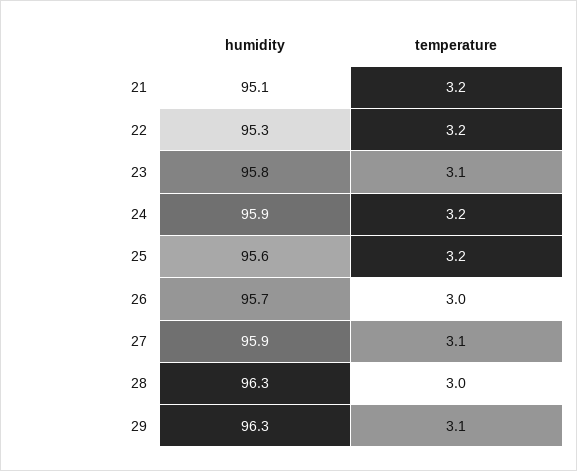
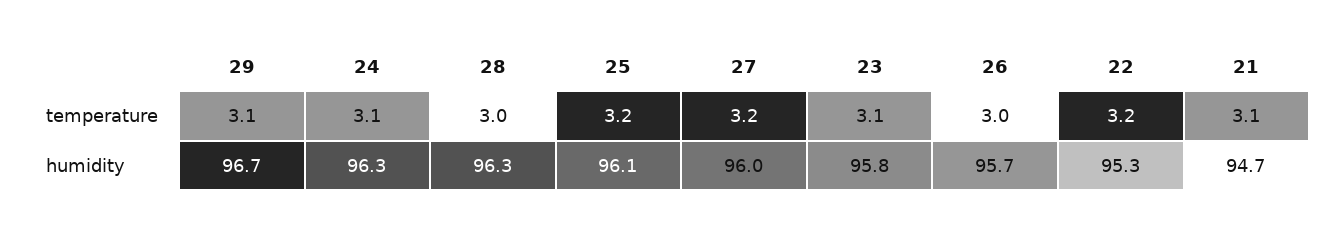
humidity, 21: 95.1 -> 94.7
temperature, 21: 3.2 -> 3.1
humidity, 24: 95.9 -> 96.3
temperature, 24: 3.2 -> 3.1
humidity, 25: 95.6 -> 96.1
humidity, 27: 95.9 -> 96
temperature, 27: 3.1 -> 3.2
humidity, 29: 96.3 -> 96.7

